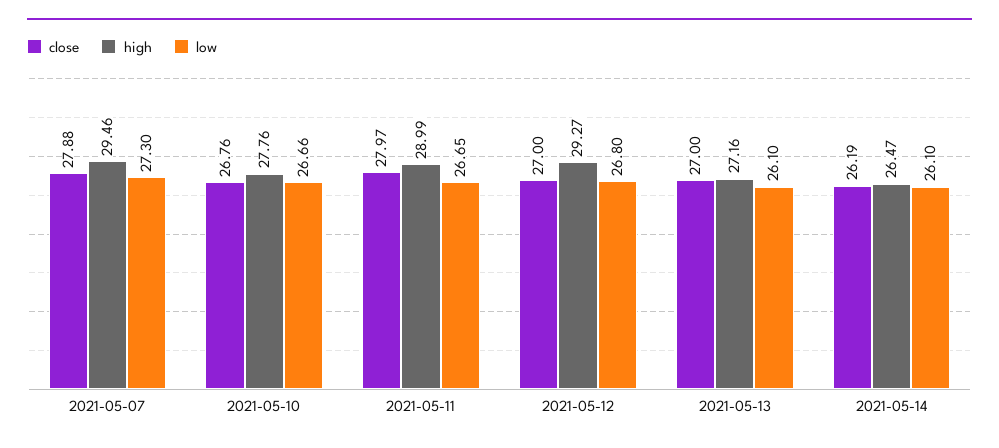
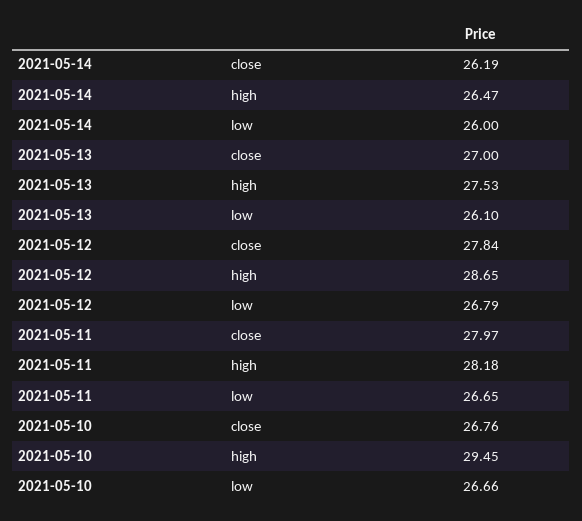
close, 2021-05-07: 27.88 -> none
high, 2021-05-07: 29.46 -> none
low, 2021-05-07: 27.3 -> none
high, 2021-05-10: 27.76 -> 29.45
high, 2021-05-11: 28.99 -> 28.18
close, 2021-05-12: 27 -> 27.84
high, 2021-05-12: 29.27 -> 28.65
low, 2021-05-12: 26.8 -> 26.79
high, 2021-05-13: 27.16 -> 27.53
low, 2021-05-14: 26.1 -> 26

